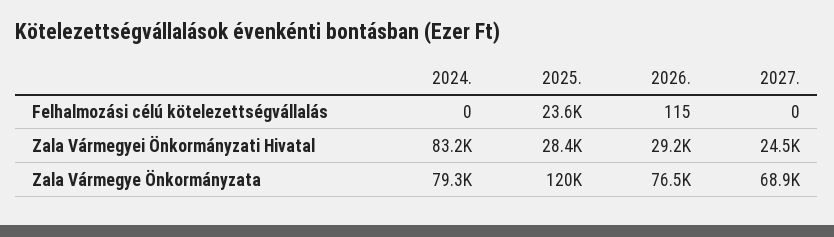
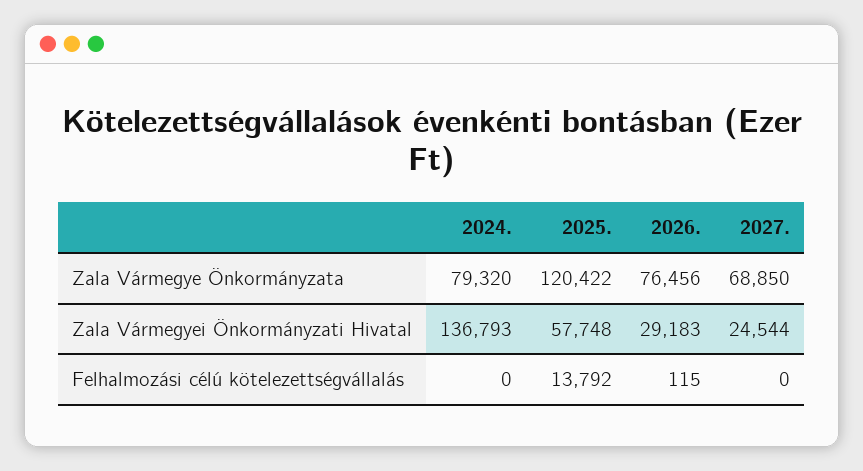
2025., Felhalmozási célú kötelezettségvállalás: 23600 -> 13792
2024., Zala Vármegyei Önkormányzati Hivatal: 83200 -> 136793
2025., Zala Vármegyei Önkormányzati Hivatal: 28400 -> 57748

